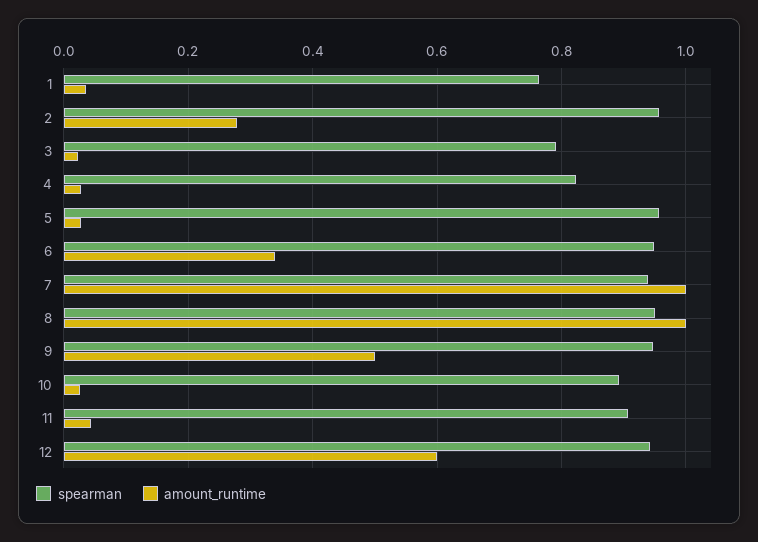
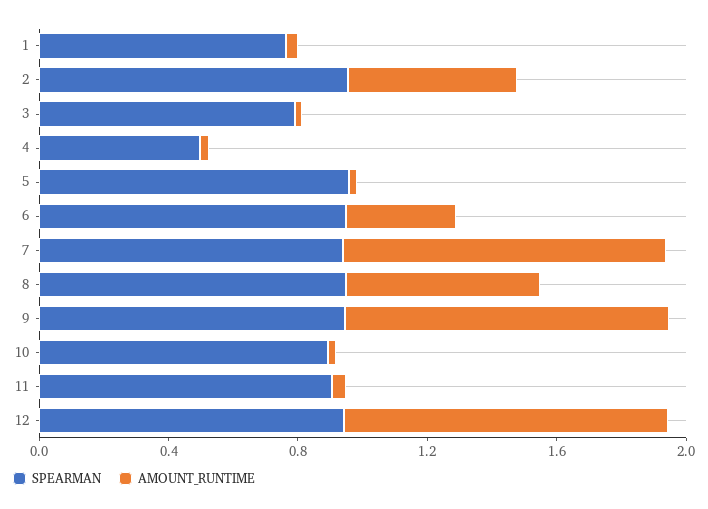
amount_runtime, 2: 0.28 -> 0.5
spearman, 4: 0.82 -> 0.5
amount_runtime, 8: 1 -> 0.6
amount_runtime, 9: 0.5 -> 1
amount_runtime, 12: 0.6 -> 1

